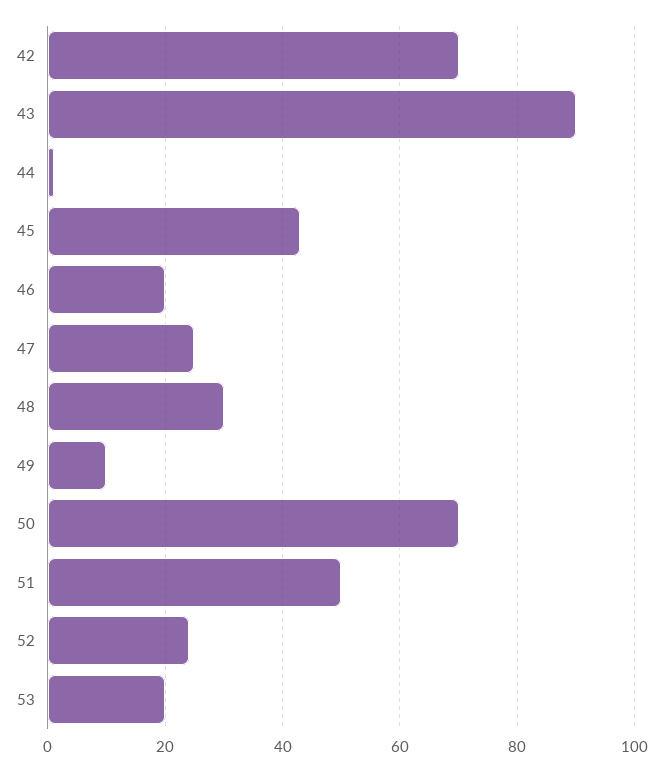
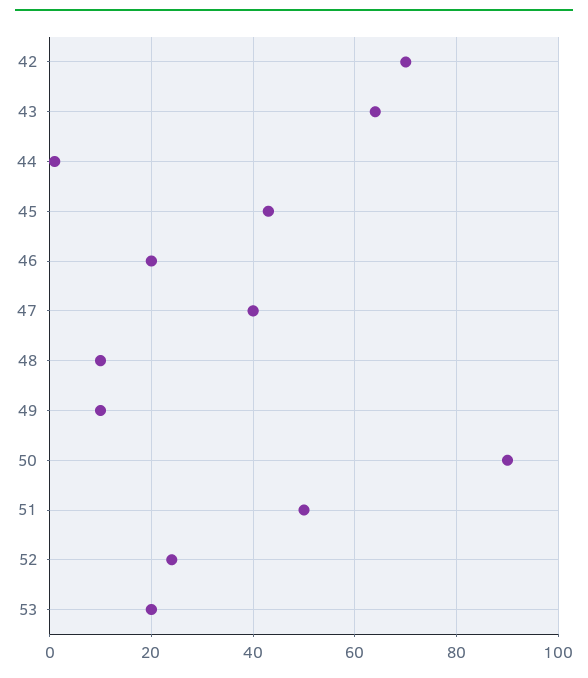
43: 90 -> 65
47: 25 -> 40
48: 30 -> 10
50: 70 -> 90

